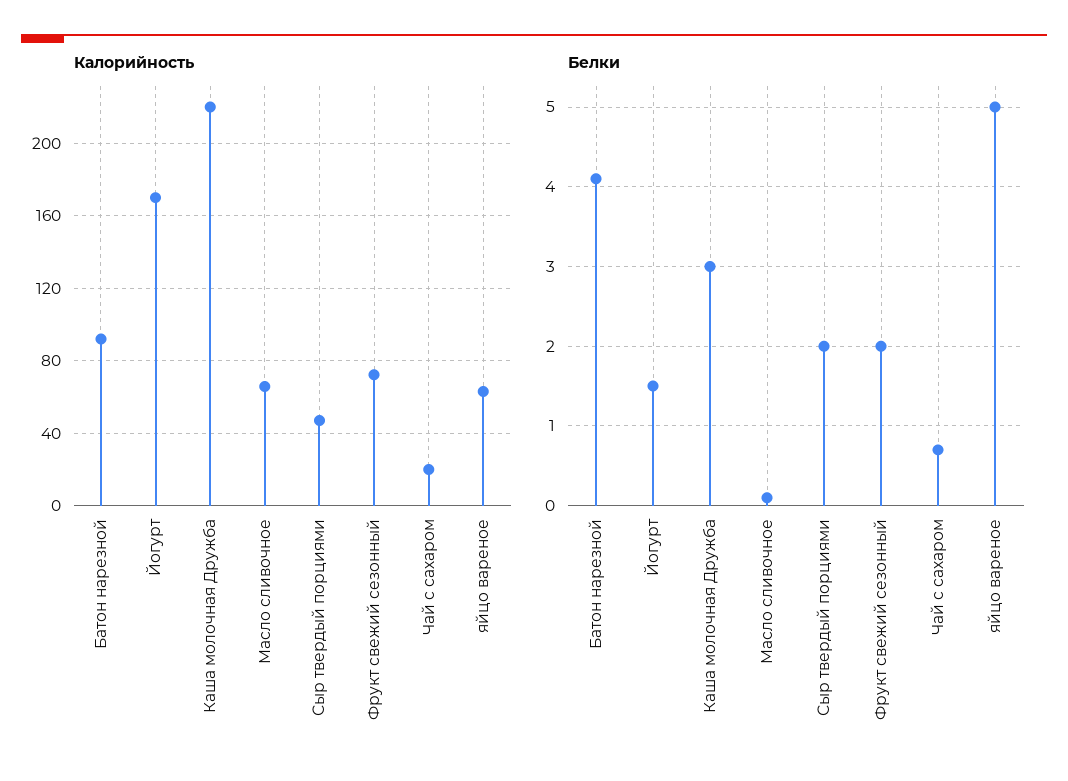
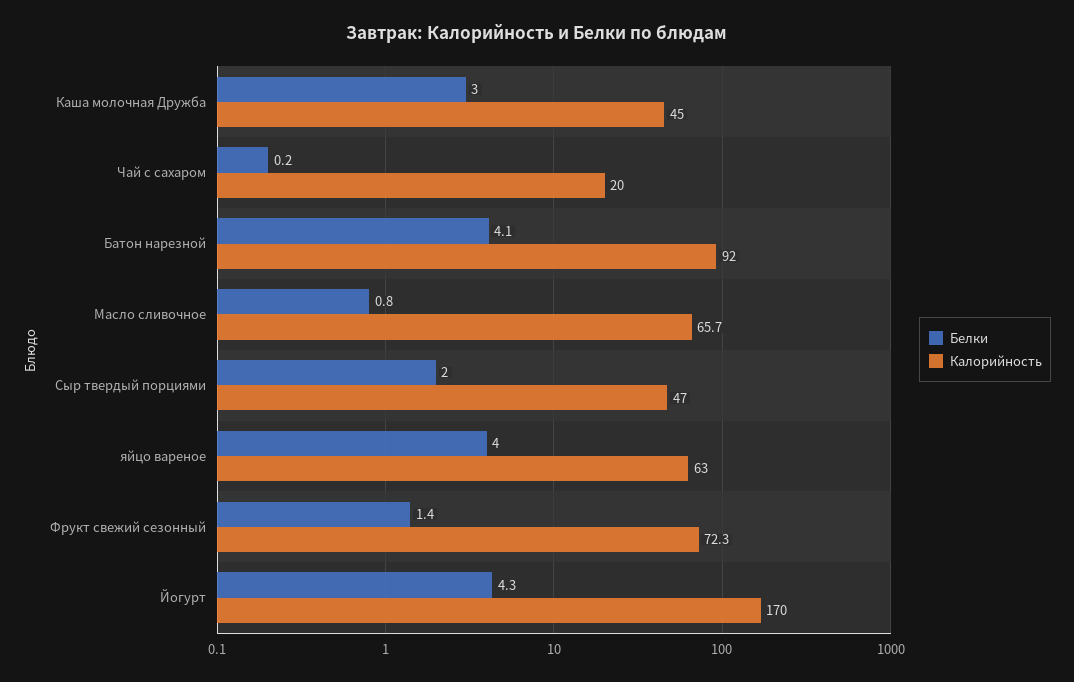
Калорийность, Каша молочная Дружба: 220 -> 45
Белки, Йогурт: 1.5 -> 4.3
Белки, Масло сливочное: 0.1 -> 0.8
Белки, Фрукт свежий сезонный: 2 -> 1.4
Белки, Чай с сахаром: 0.7 -> 0.2
Белки, яйцо вареное: 5 -> 4

